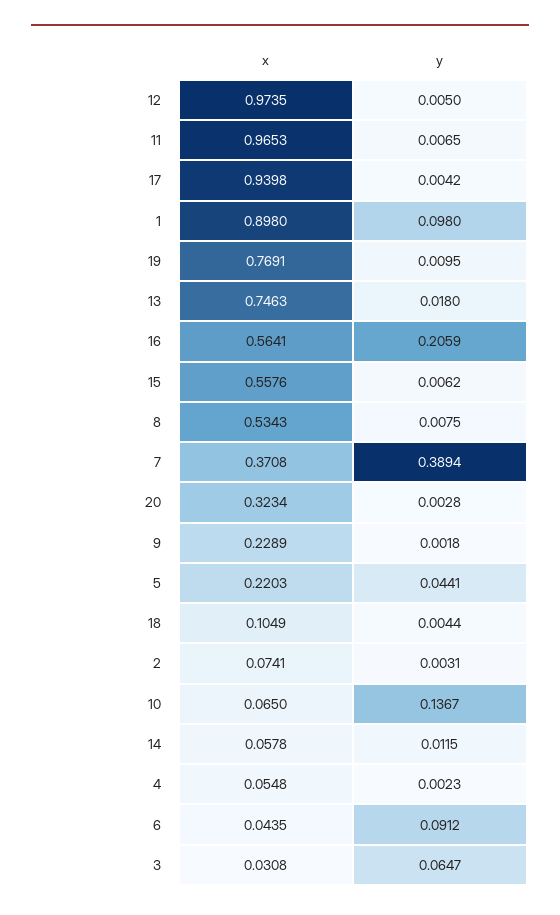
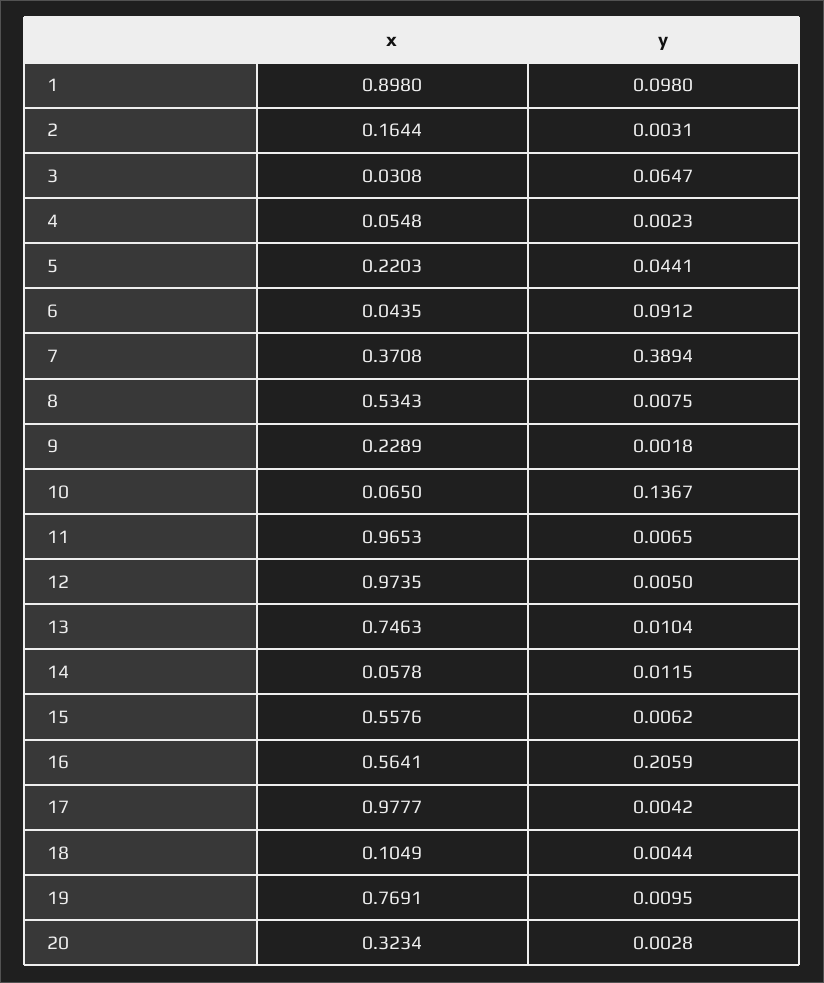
x, 17: 0.9398 -> 0.9777
y, 13: 0.018 -> 0.0104
x, 2: 0.0741 -> 0.1644

